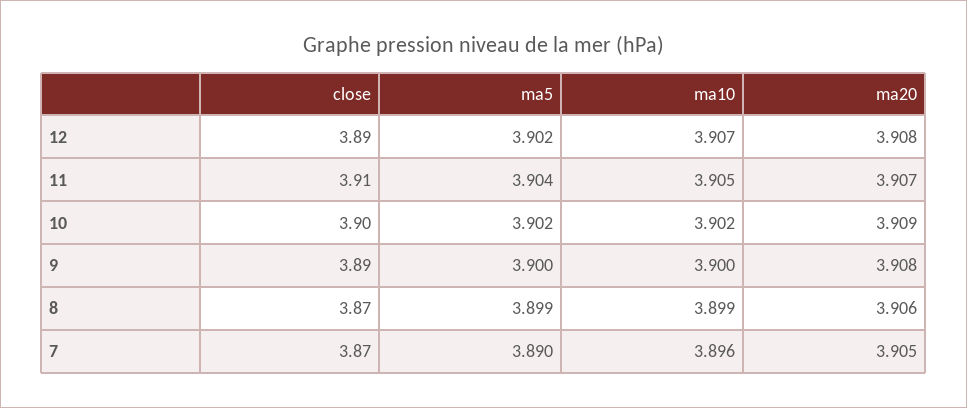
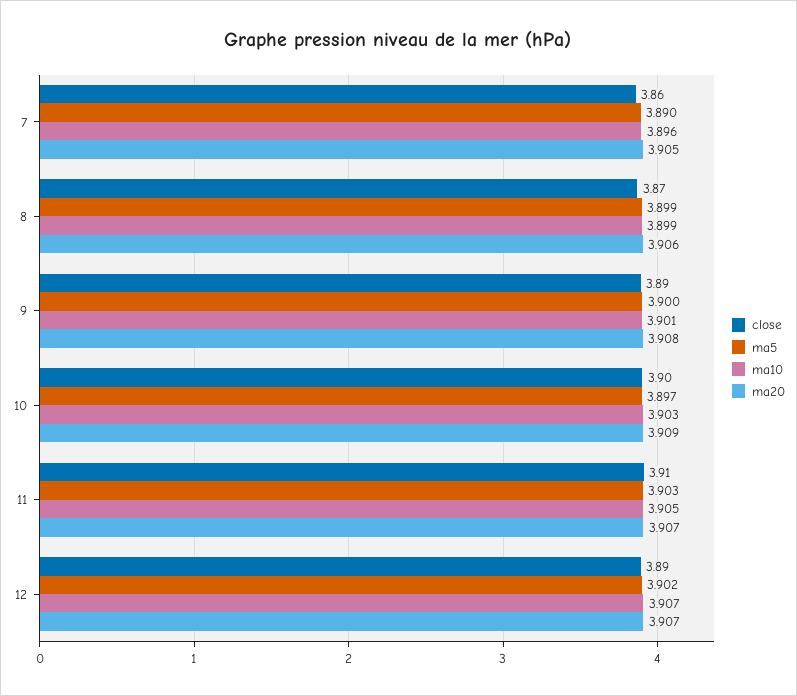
ma20, 12: 3.908 -> 3.907
ma5, 11: 3.904 -> 3.903
ma5, 10: 3.902 -> 3.897
ma10, 10: 3.902 -> 3.903
ma10, 9: 3.9 -> 3.901
close, 7: 3.87 -> 3.86

